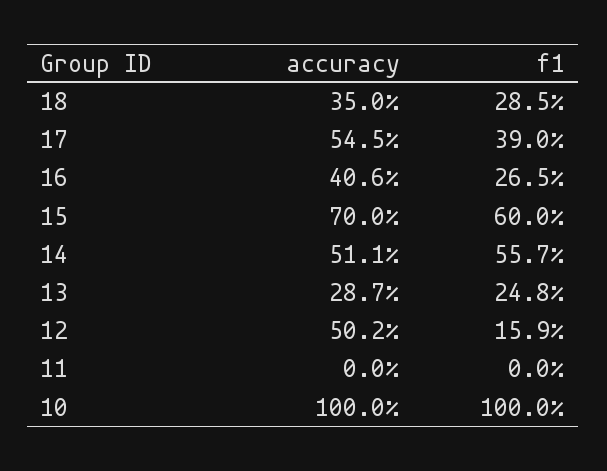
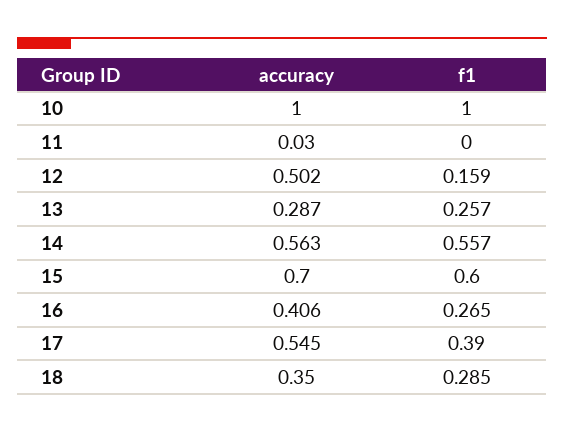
accuracy, 14: 0.511 -> 0.563
f1, 13: 0.248 -> 0.257
accuracy, 11: 0 -> 0.03

